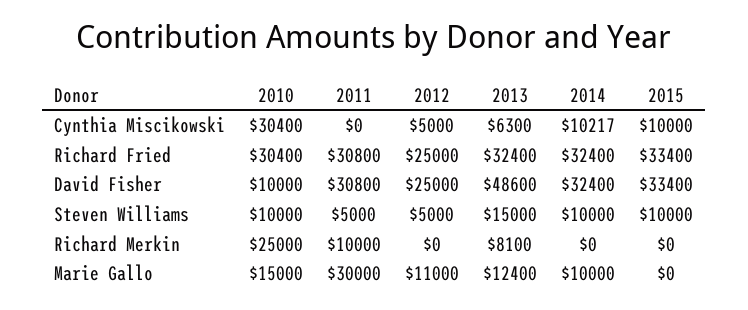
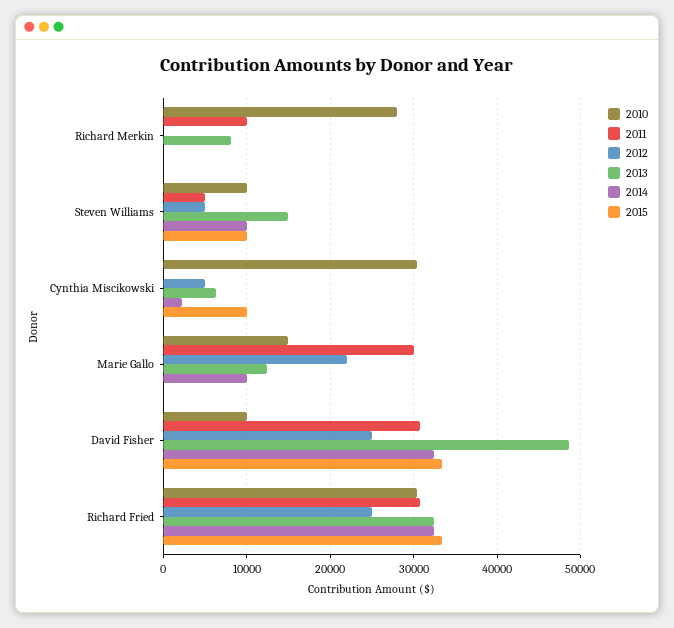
2014, Cynthia Miscikowski: 10217 -> 2000
2010, Richard Merkin: 25000 -> 28000
2012, Marie Gallo: 11000 -> 22000

